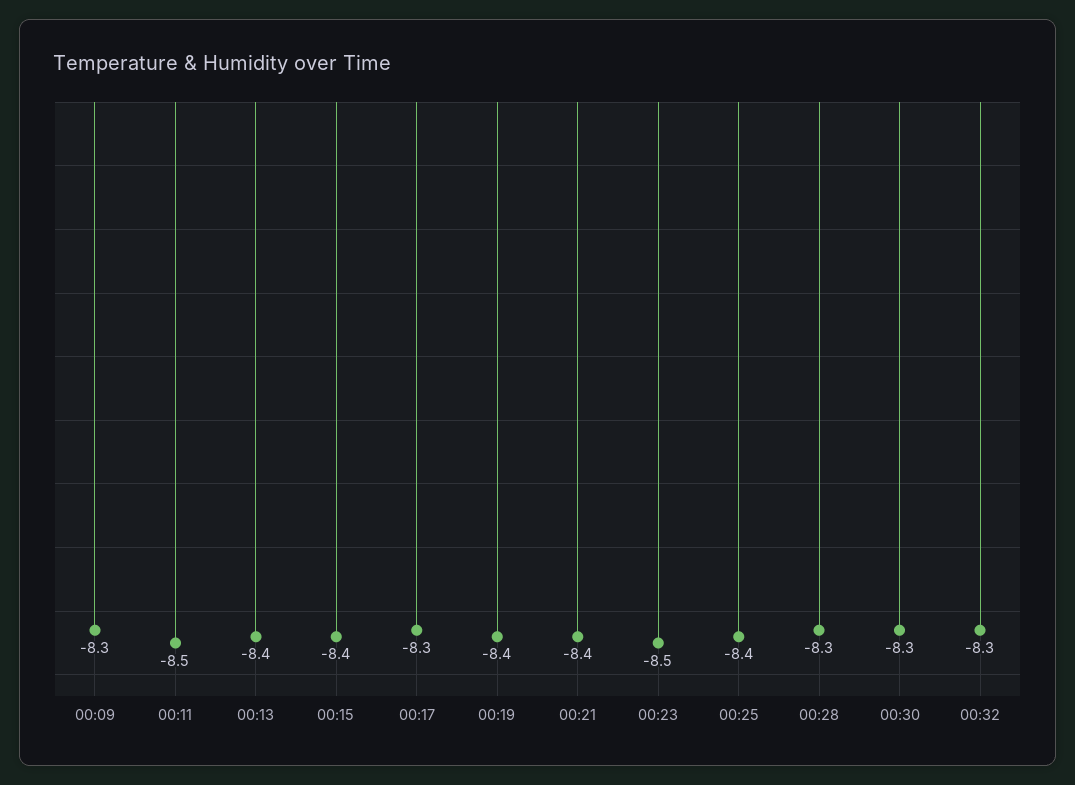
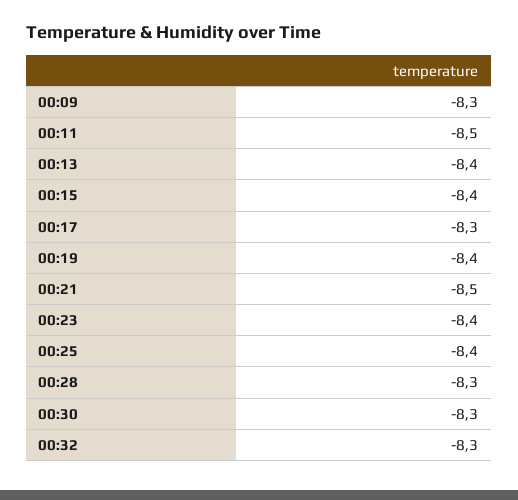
00:21: -8.4 -> -8.5
00:23: -8.5 -> -8.4

